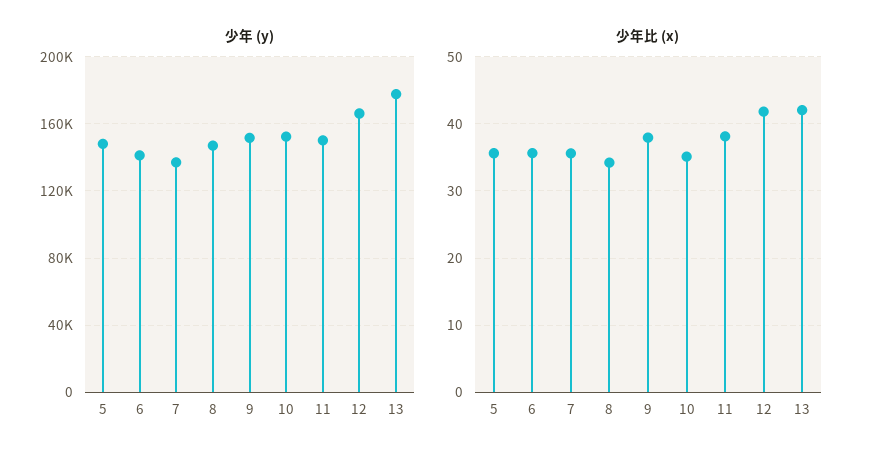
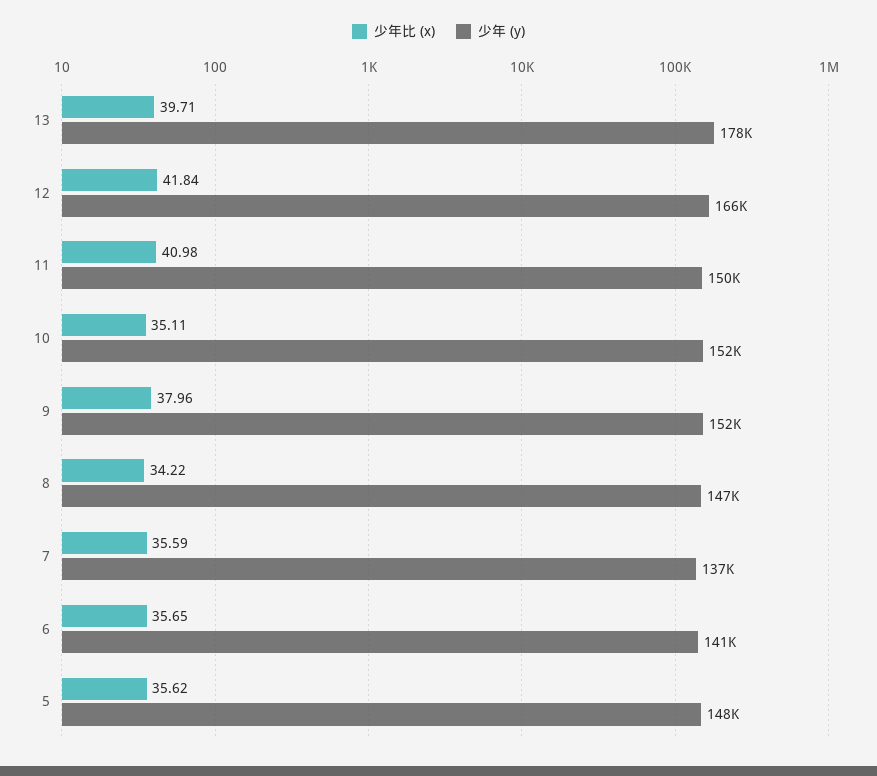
少年比 (x), 11: 38 -> 40.98
少年比 (x), 13: 42 -> 39.71

